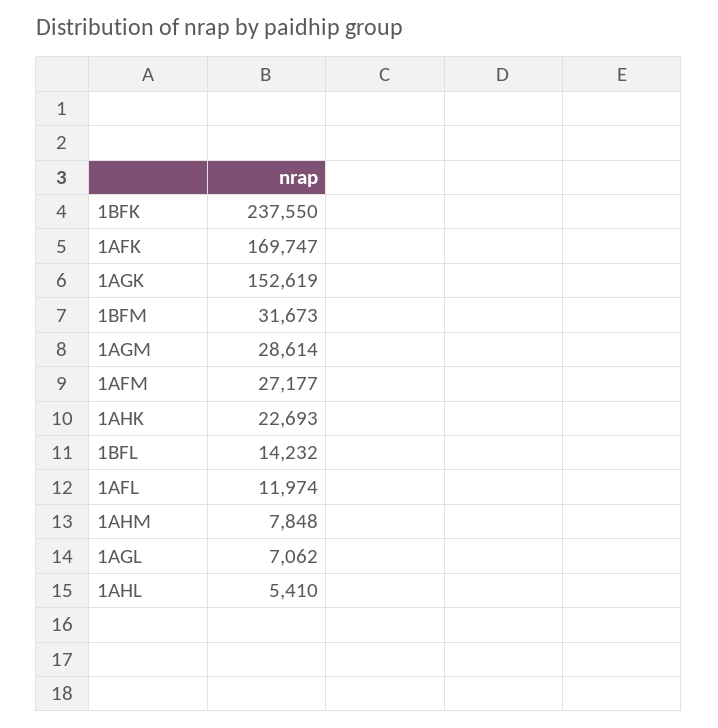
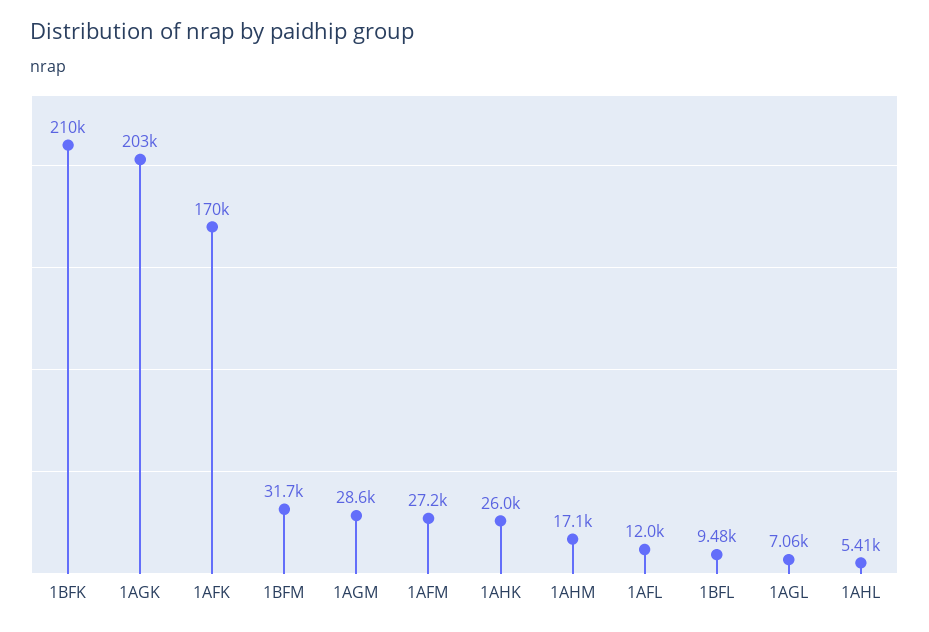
1BFK: 237550 -> 210000
1AGK: 152619 -> 203000
1AHK: 22693 -> 26000
1BFL: 14232 -> 9480
1AHM: 7848 -> 17100

